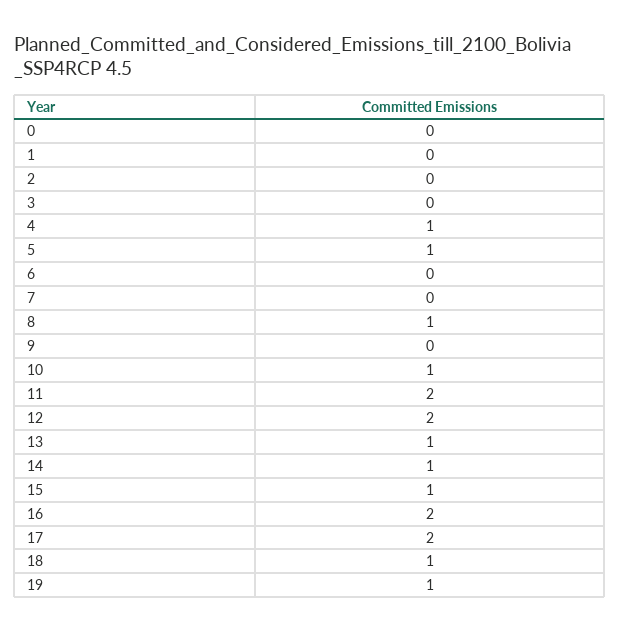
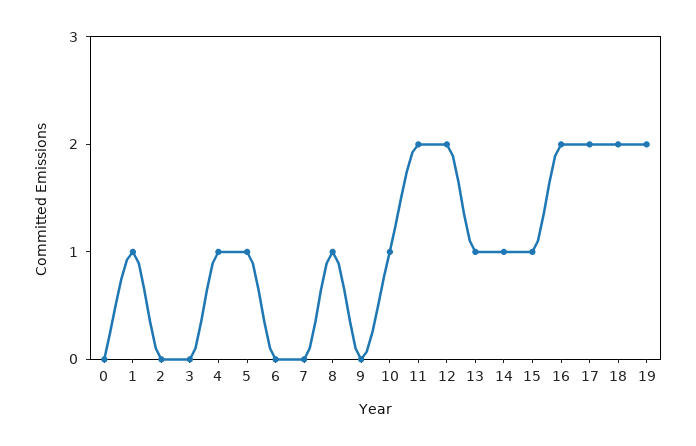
1: 0 -> 1
18: 1 -> 2
19: 1 -> 2

